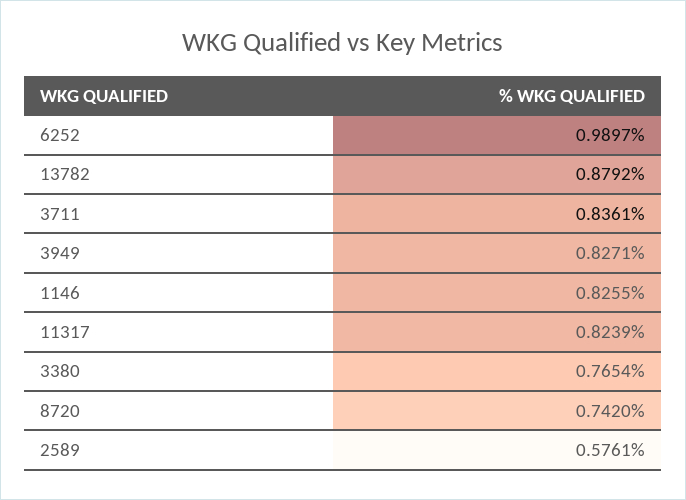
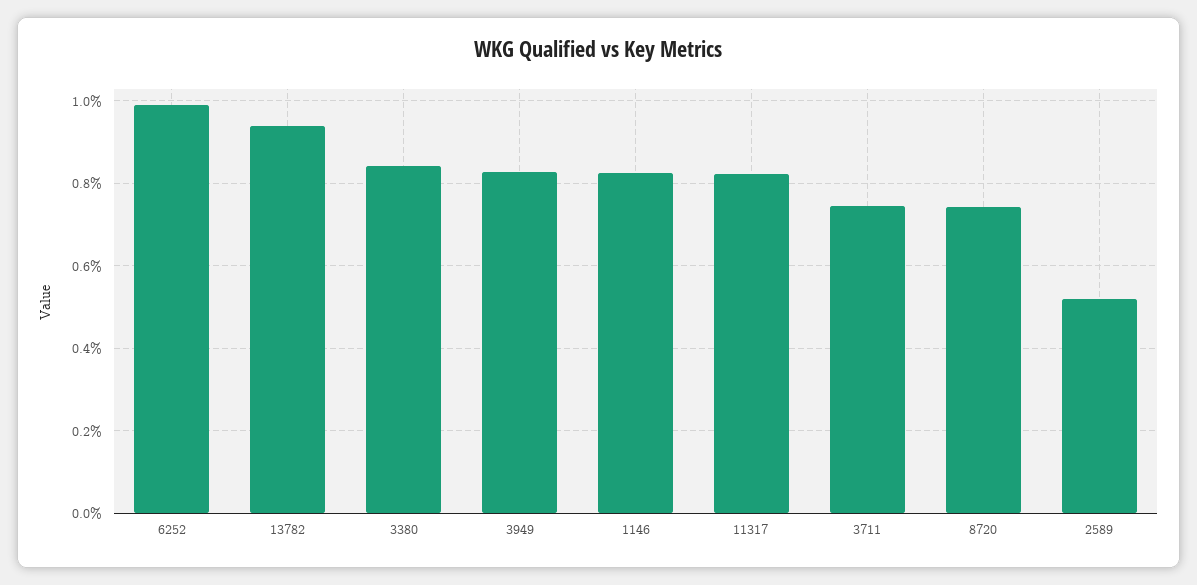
13782: 0.8792 -> 0.94
3711: 0.8361 -> 0.74
3380: 0.7654 -> 0.84
2589: 0.5761 -> 0.52

